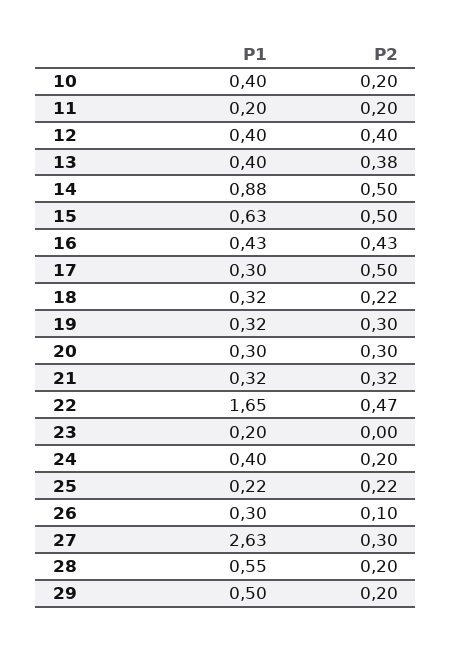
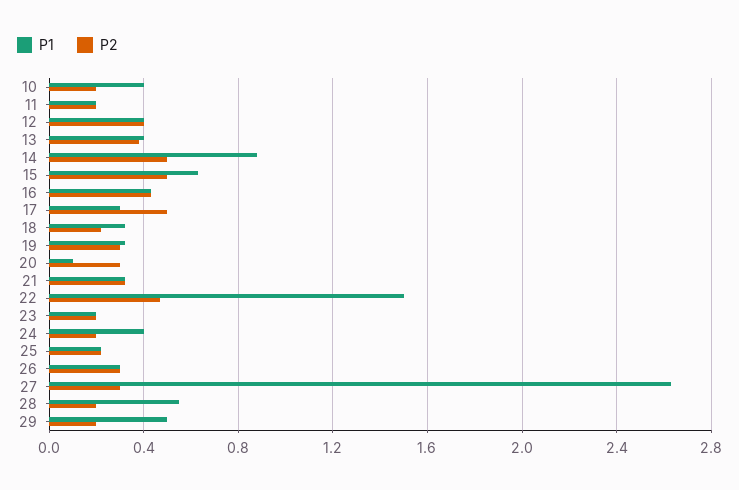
P1, 20: 0.3 -> 0.1
P1, 22: 1.65 -> 1.5
P2, 23: 0 -> 0.2
P2, 26: 0.1 -> 0.3

